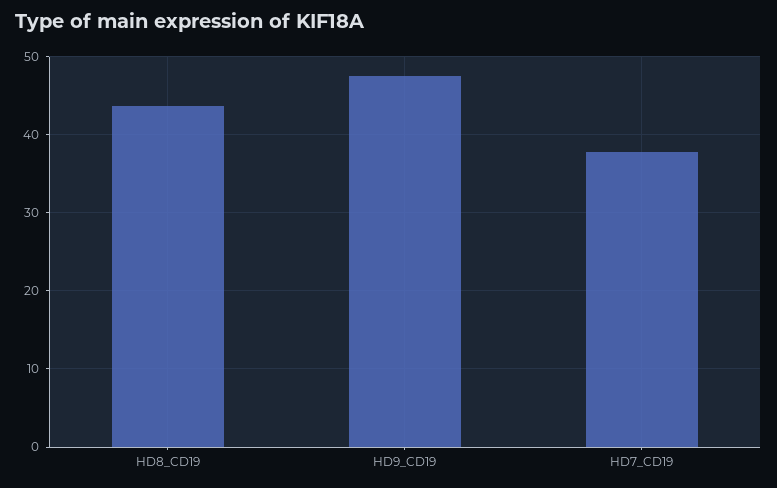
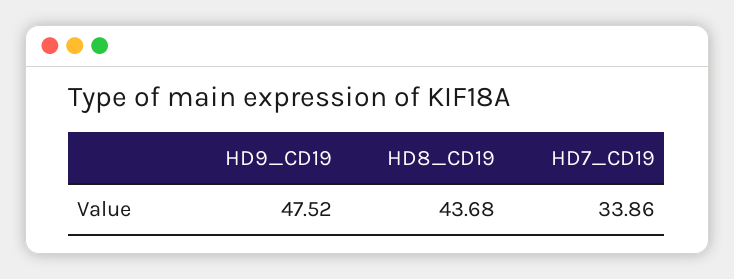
HD7_CD19: 38 -> 33.86

